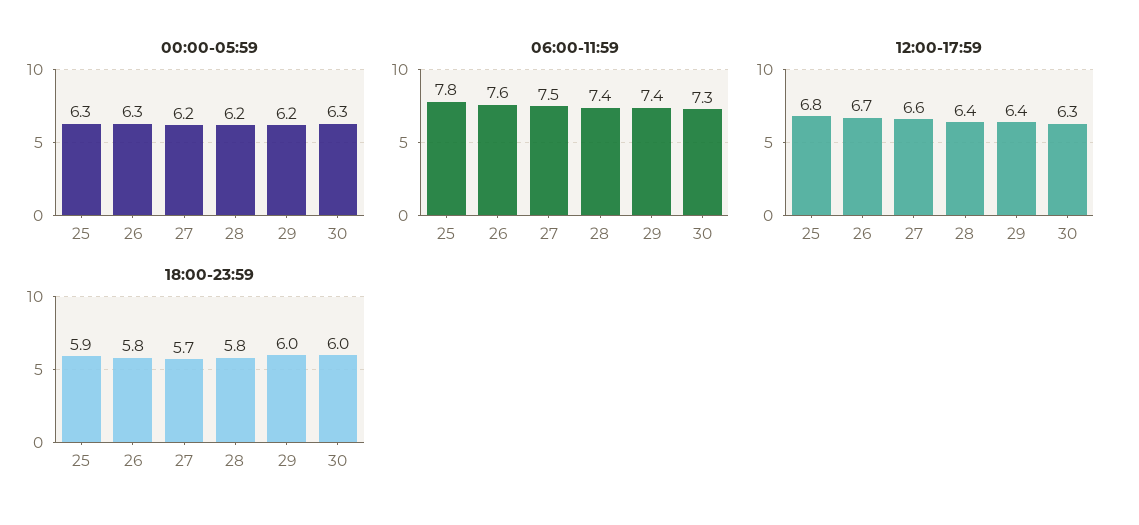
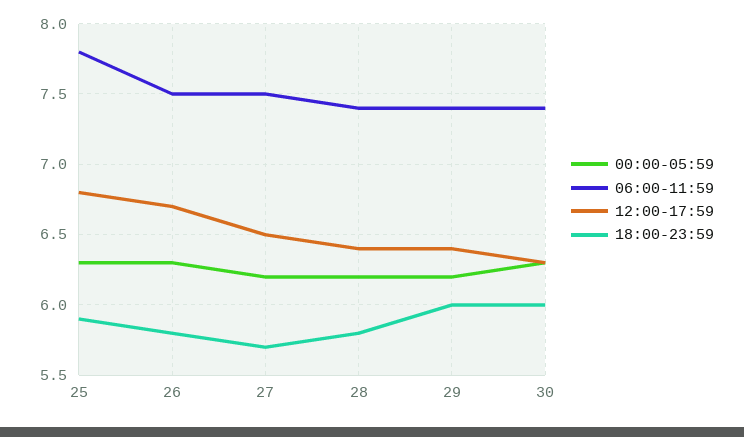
06:00-11:59, 26: 7.6 -> 7.5
06:00-11:59, 30: 7.3 -> 7.4
12:00-17:59, 27: 6.6 -> 6.5

